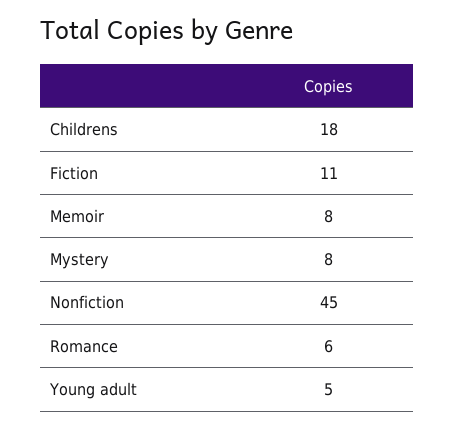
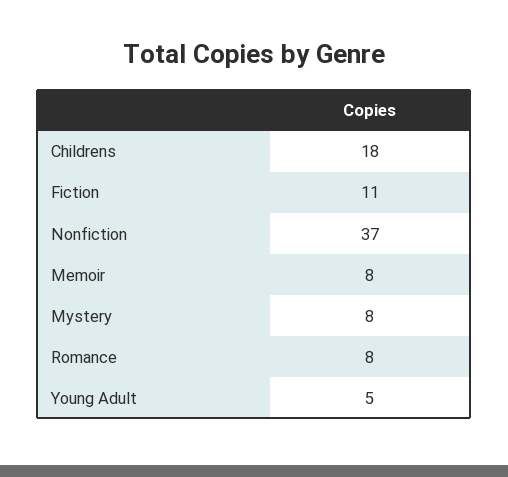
Nonfiction: 45 -> 37
Romance: 6 -> 8

